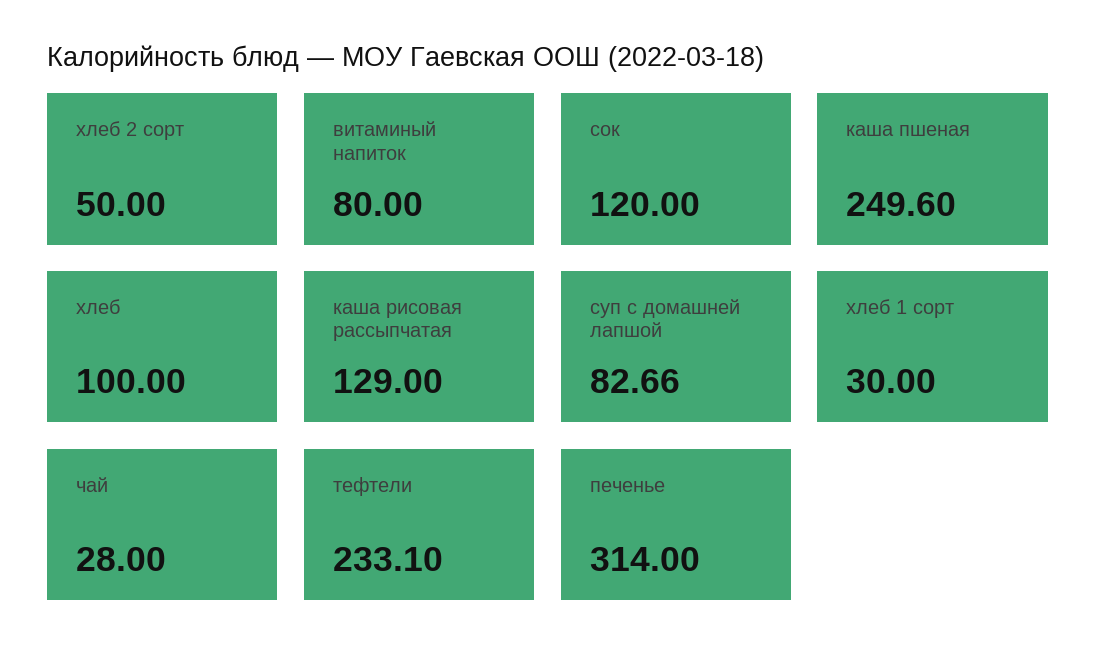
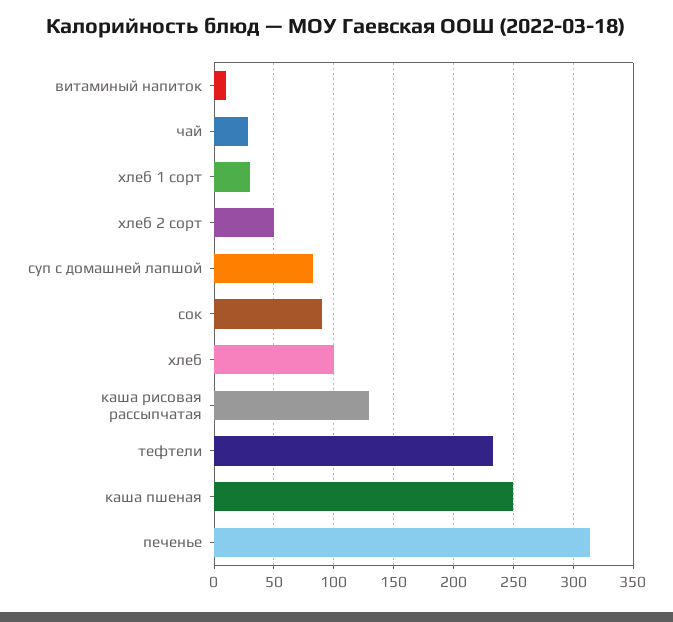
витаминый напиток: 80 -> 10
сок: 120 -> 90

